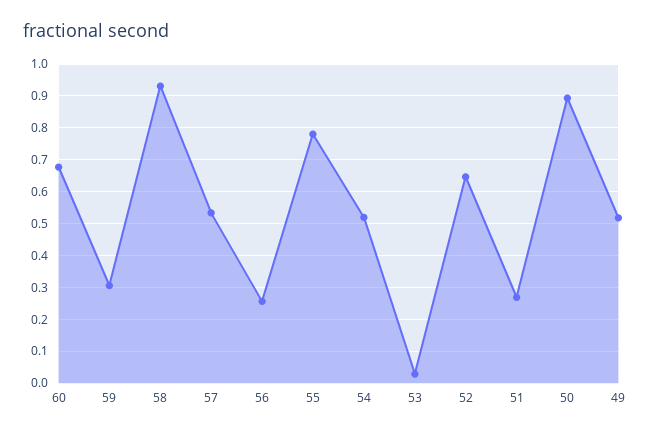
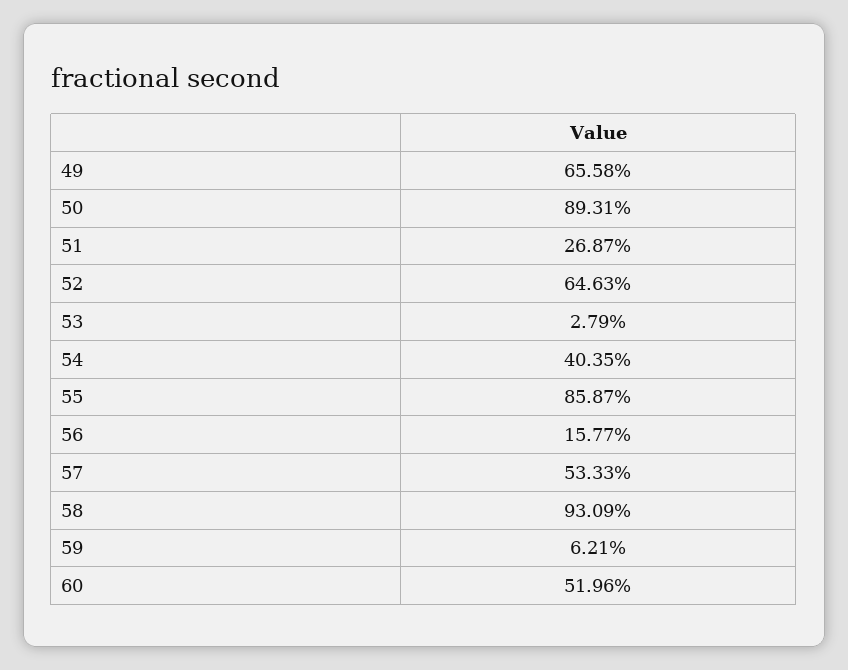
60: 0.68 -> 0.5196
59: 0.3 -> 0.0621
56: 0.26 -> 0.1577
55: 0.78 -> 0.8587
54: 0.52 -> 0.4035
49: 0.52 -> 0.6558

